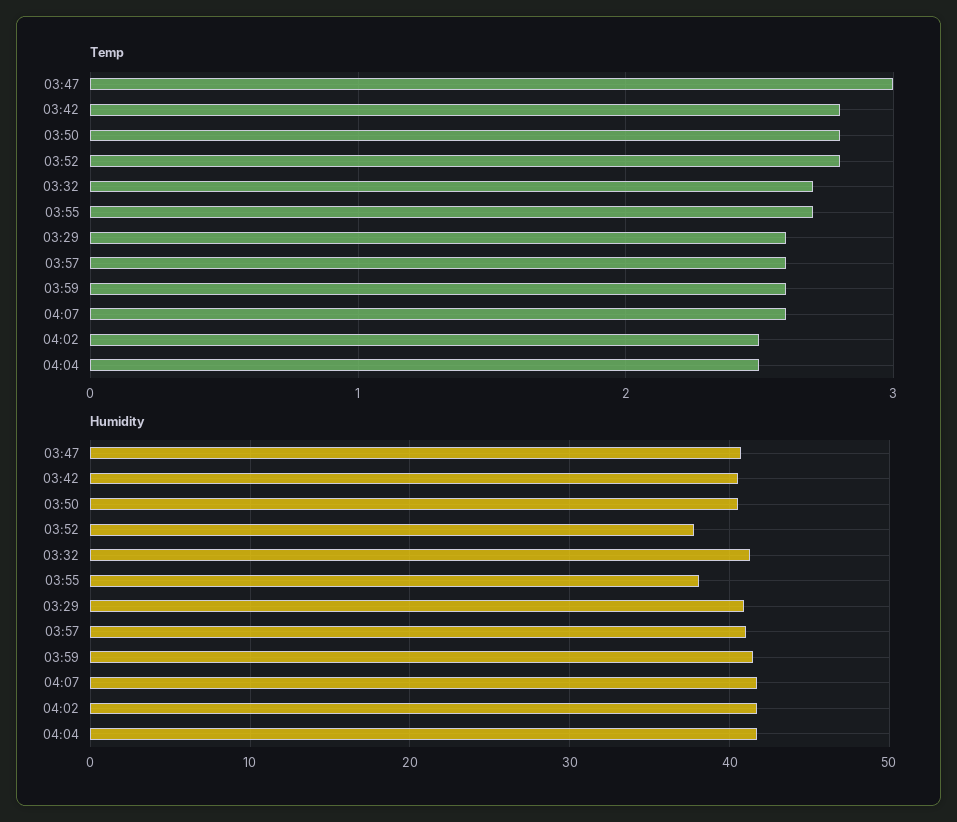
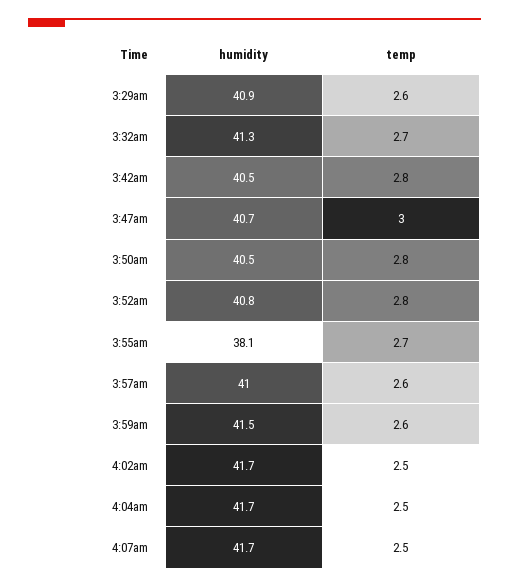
Temp, 04:07: 2.6 -> 2.5
Humidity, 03:52: 38 -> 40.8

